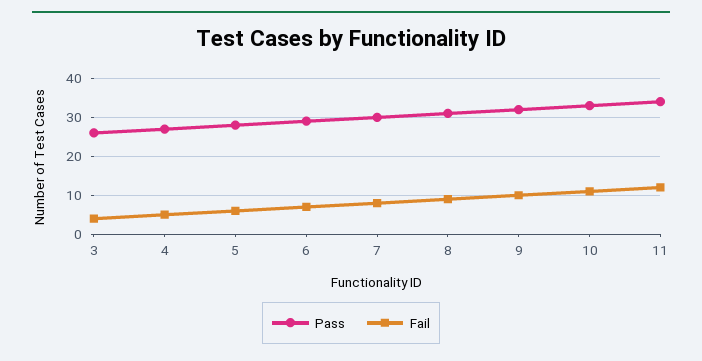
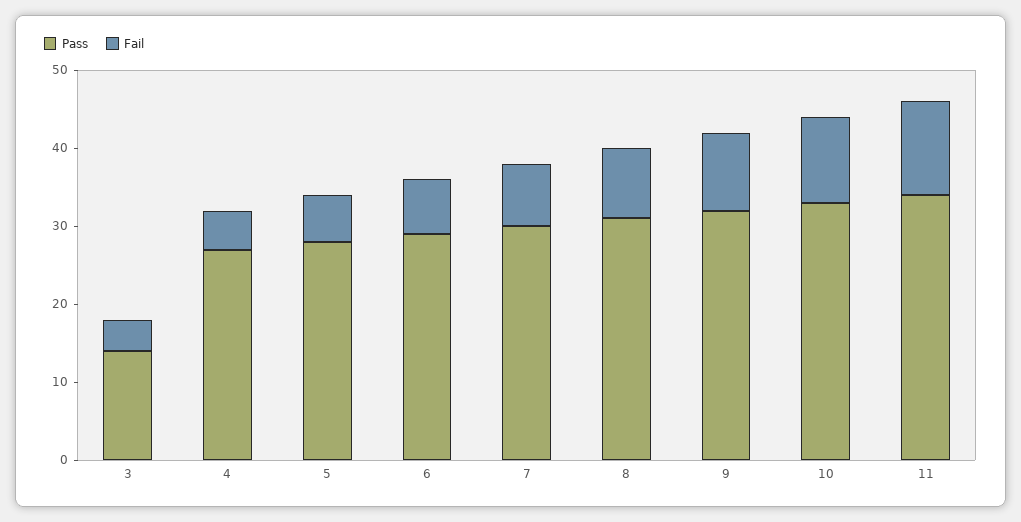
Pass, 3: 25 -> 15

